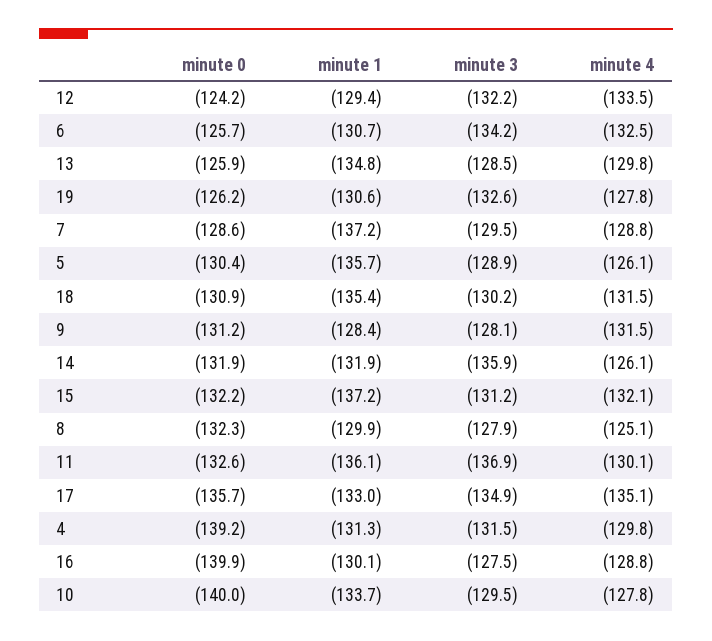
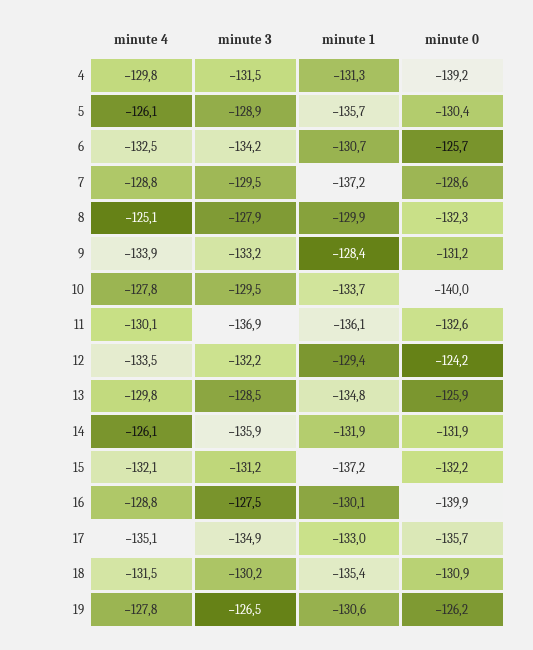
minute 3, 19: -132.6 -> -126.5
minute 3, 9: -128.1 -> -133.2
minute 4, 9: -131.5 -> -133.9

